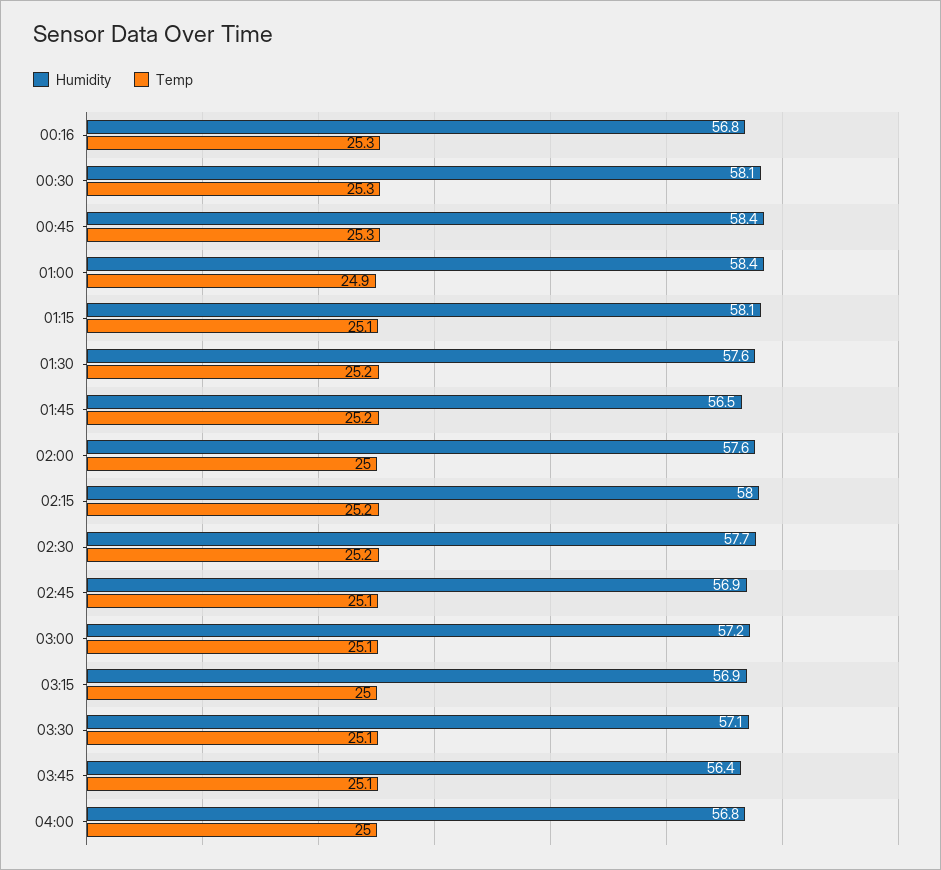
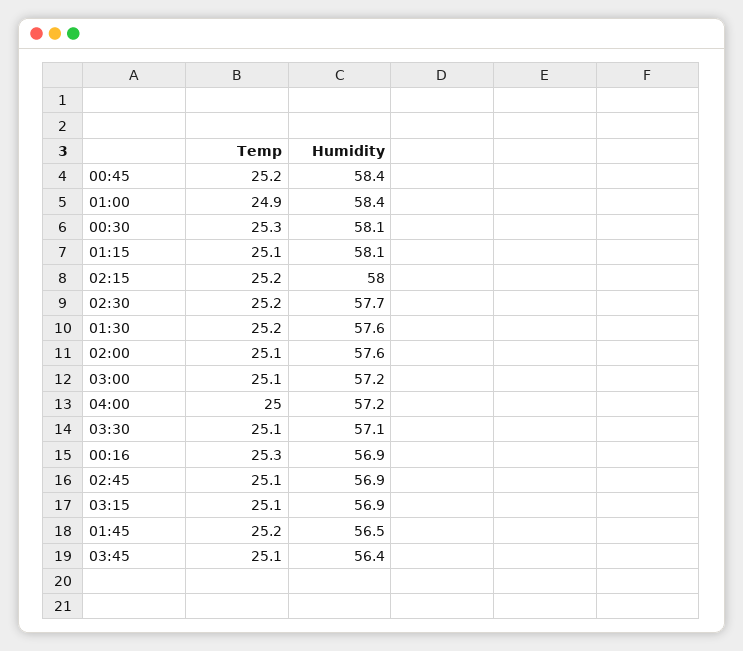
Humidity, 00:16: 56.8 -> 56.9
Temp, 00:45: 25.3 -> 25.2
Temp, 02:00: 25 -> 25.1
Temp, 03:15: 25 -> 25.1
Humidity, 04:00: 56.8 -> 57.2

